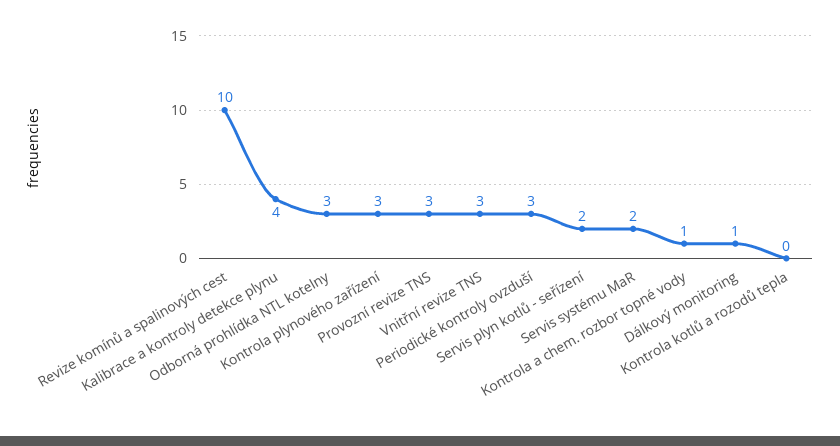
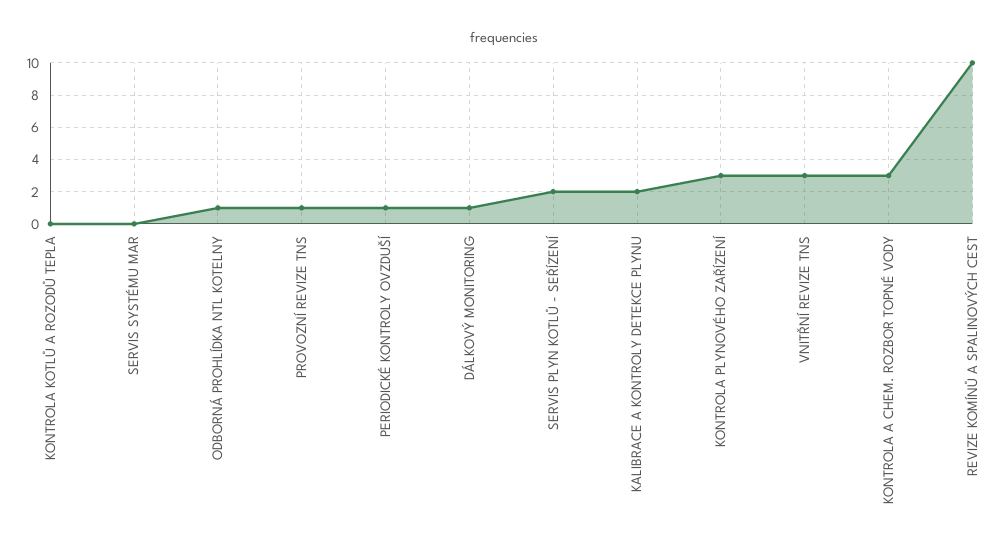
Kalibrace a kontroly detekce plynu: 4 -> 2
Odborná prohlídka NTL kotelny: 3 -> 1
Provozní revize TNS: 3 -> 1
Periodické kontroly ovzduší: 3 -> 1
Servis systému MaR: 2 -> 0
Kontrola a chem. rozbor topné vody: 1 -> 3

